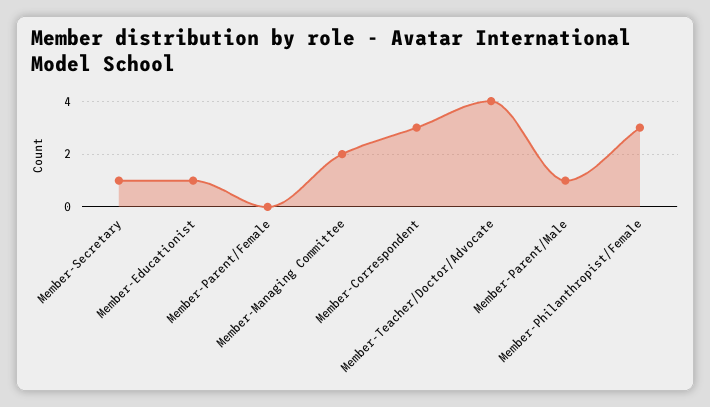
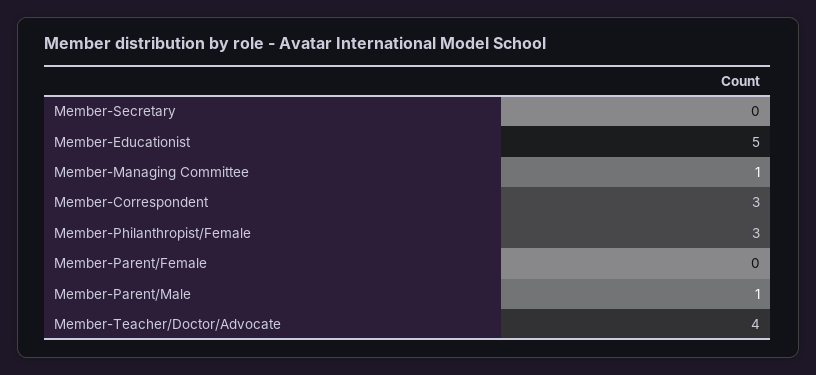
Member-Secretary: 1 -> 0
Member-Educationist: 1 -> 5
Member-Managing Committee: 2 -> 1

